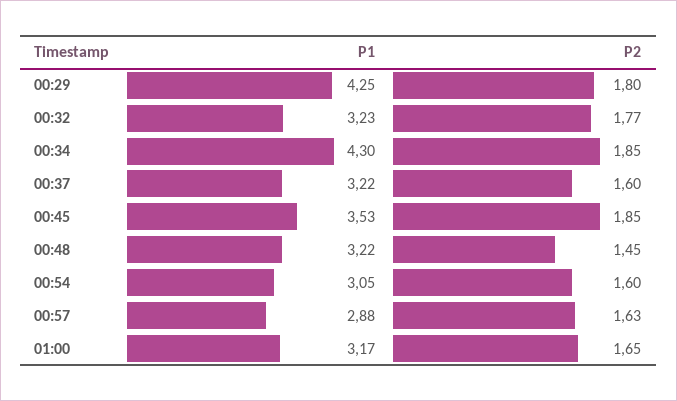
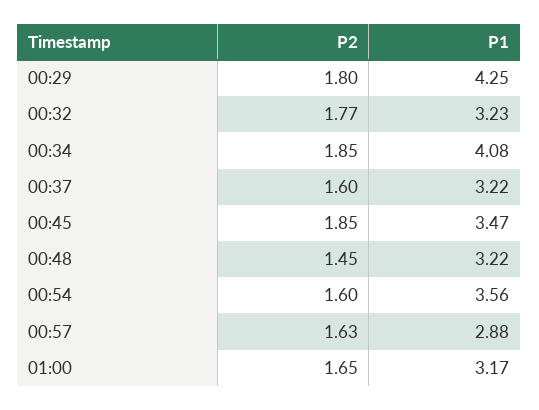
P1, 00:34: 4.3 -> 4.08
P1, 00:45: 3.53 -> 3.47
P1, 00:54: 3.05 -> 3.56

